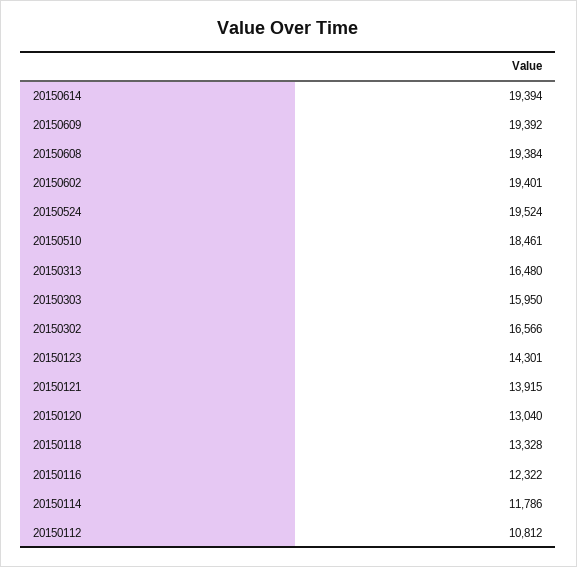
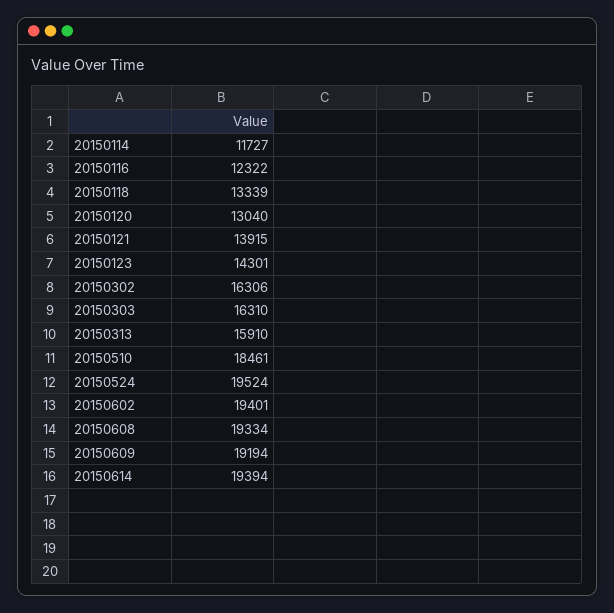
20150609: 19392 -> 19194
20150608: 19384 -> 19334
20150313: 16480 -> 15910
20150303: 15950 -> 16310
20150302: 16566 -> 16306
20150118: 13328 -> 13339
20150114: 11786 -> 11727
20150112: 10812 -> none

